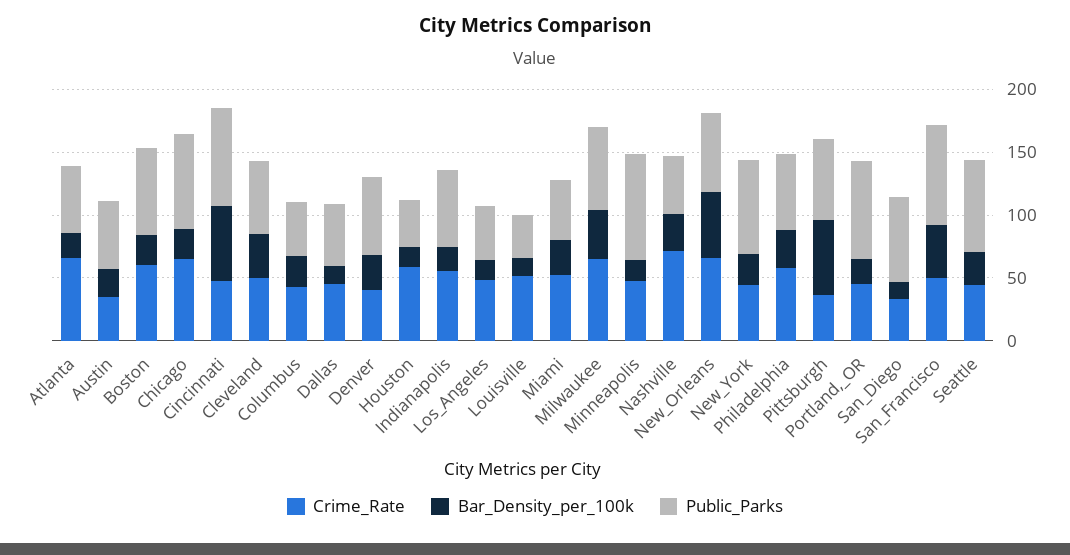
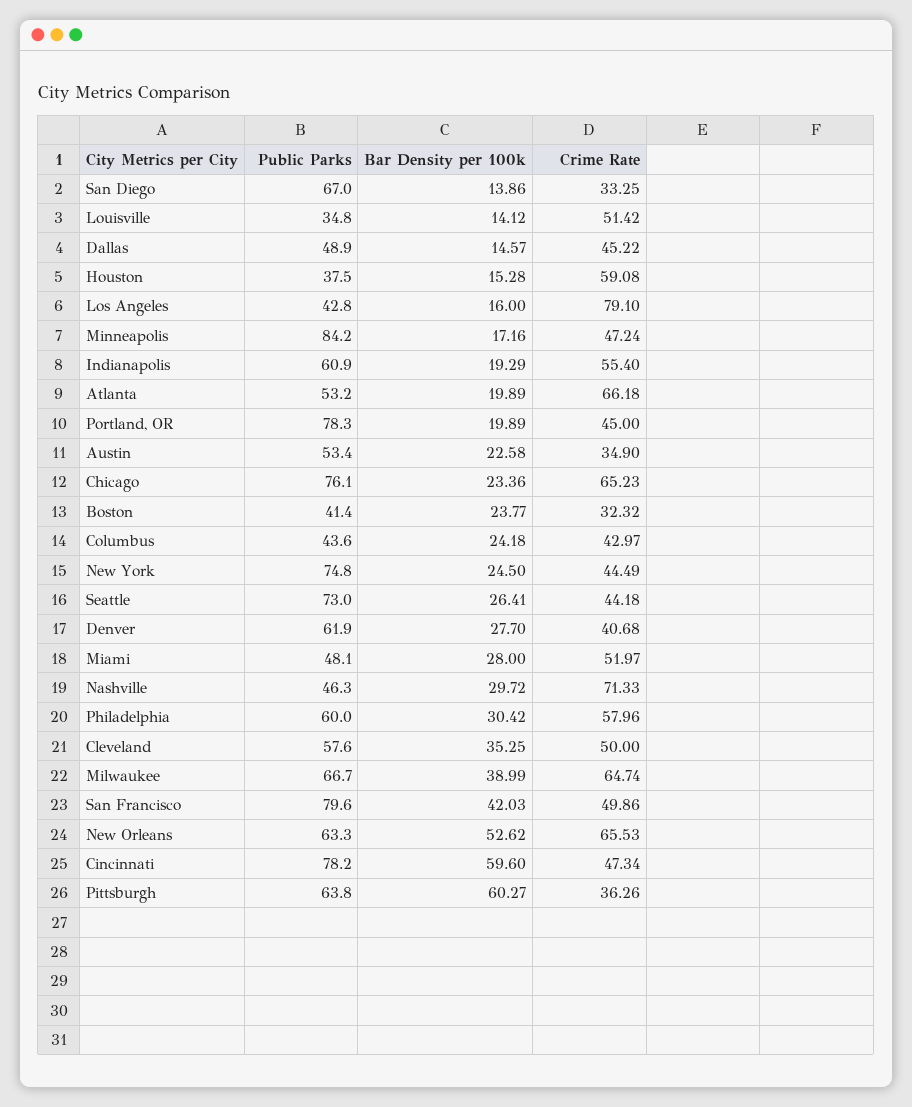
Crime_Rate, Boston: 60 -> 32.32
Public_Parks, Boston: 70 -> 41.4
Crime_Rate, Los_Angeles: 50 -> 79.1

